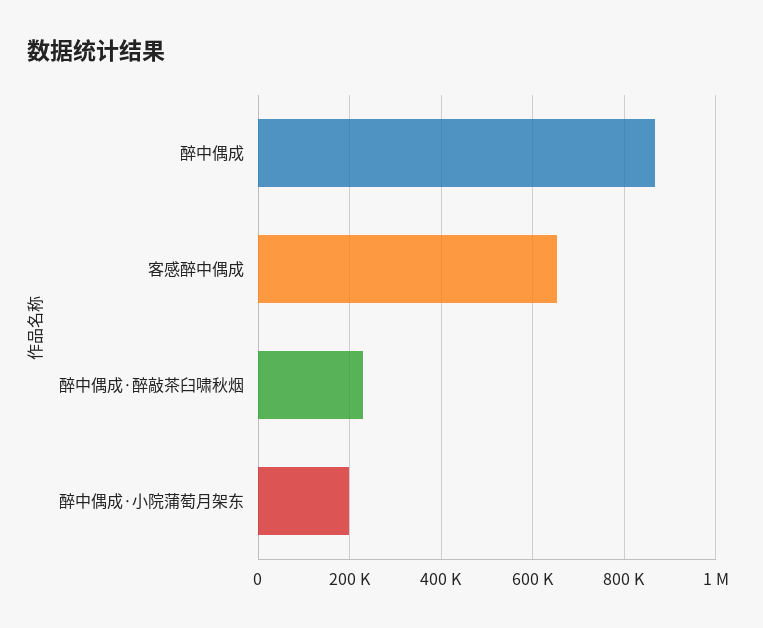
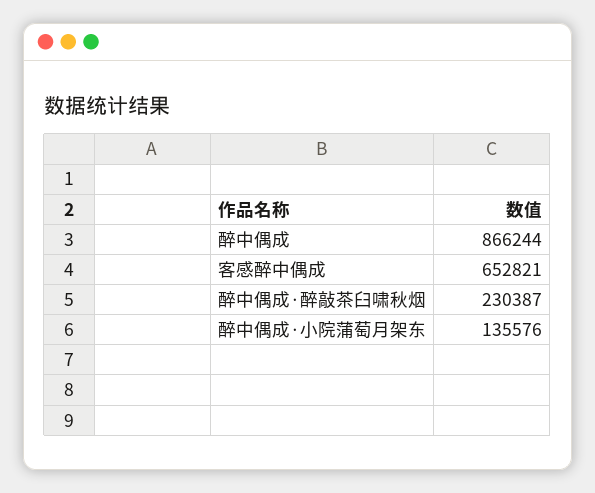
醉中偶成·小院蒲萄月架东: 200000 -> 135576

